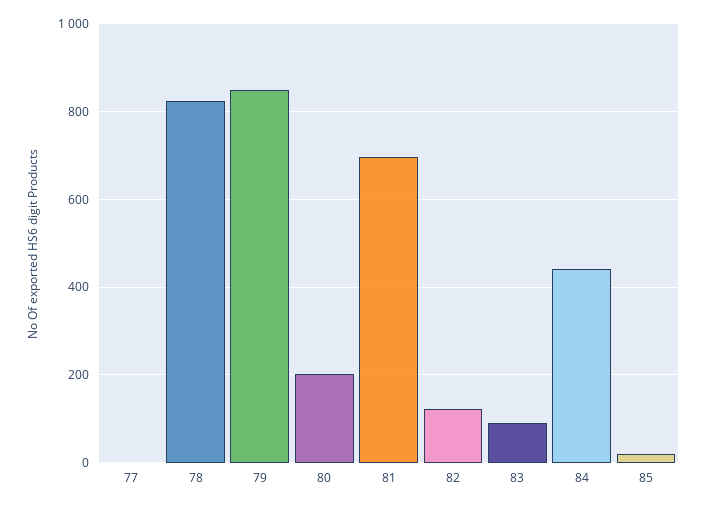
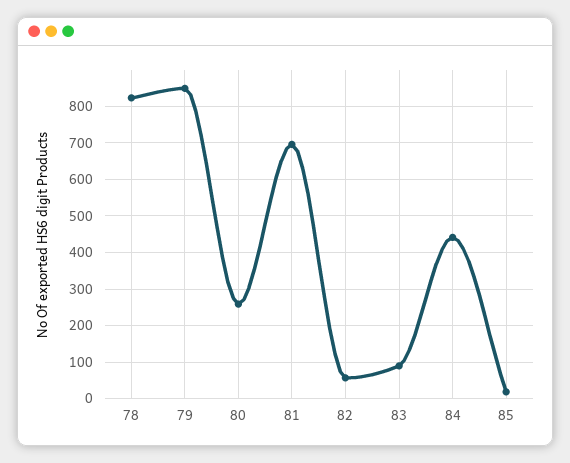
77: 0 -> none
80: 200 -> 260
82: 120 -> 60

